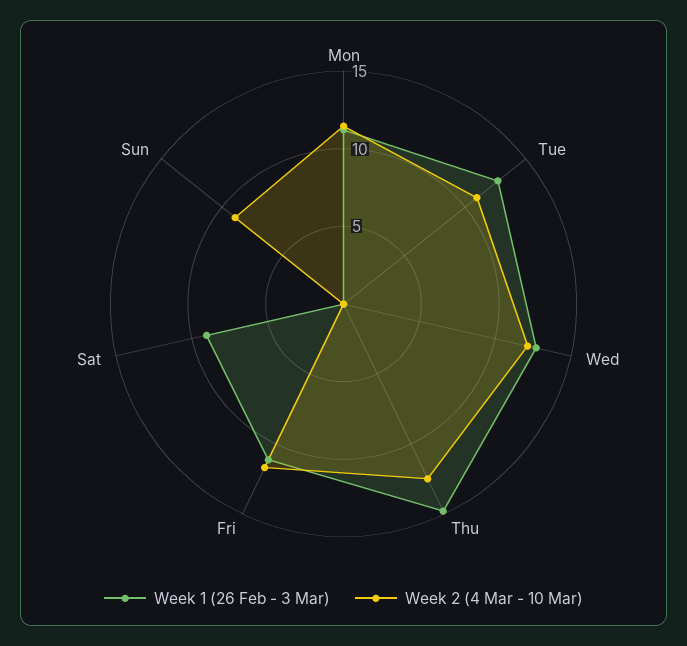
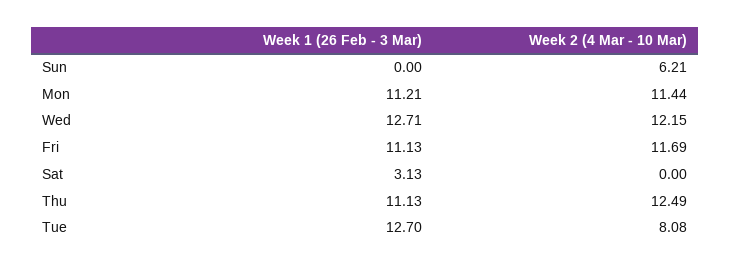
Week 2 (4 Mar - 10 Mar), Tue: 11 -> 8.08
Week 1 (26 Feb - 3 Mar), Thu: 15 -> 11.13
Week 1 (26 Feb - 3 Mar), Sat: 9 -> 3.13
Week 2 (4 Mar - 10 Mar), Sun: 9 -> 6.21

